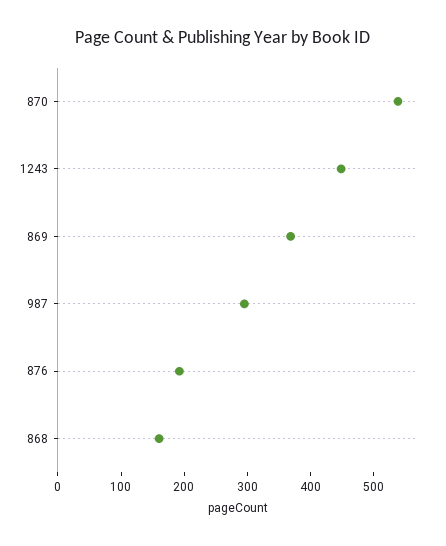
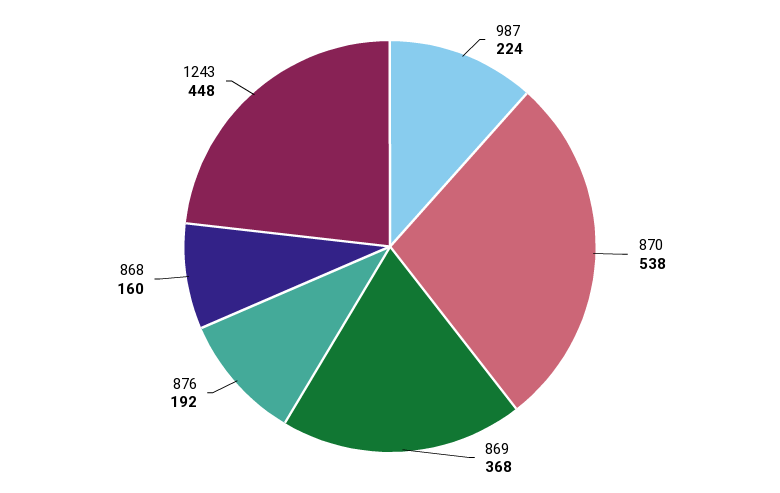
987: 300 -> 224

